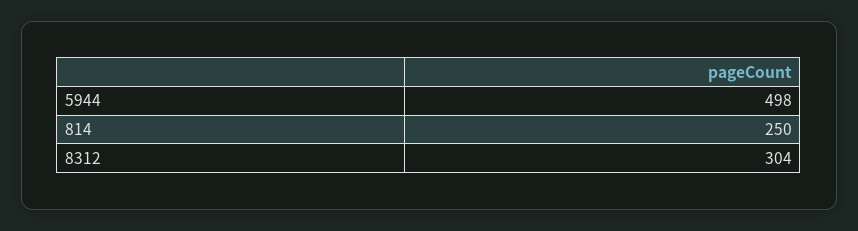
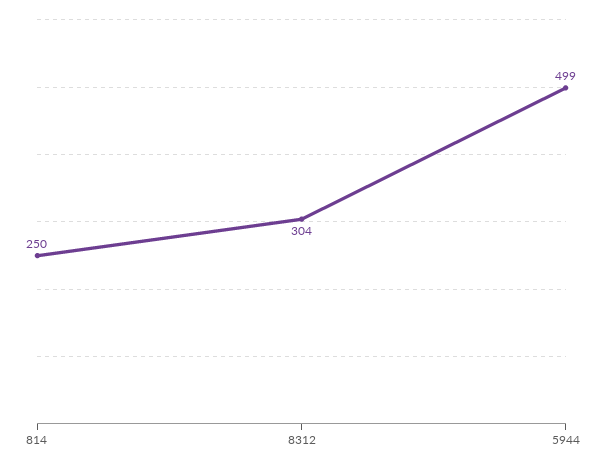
5944: 498 -> 499

